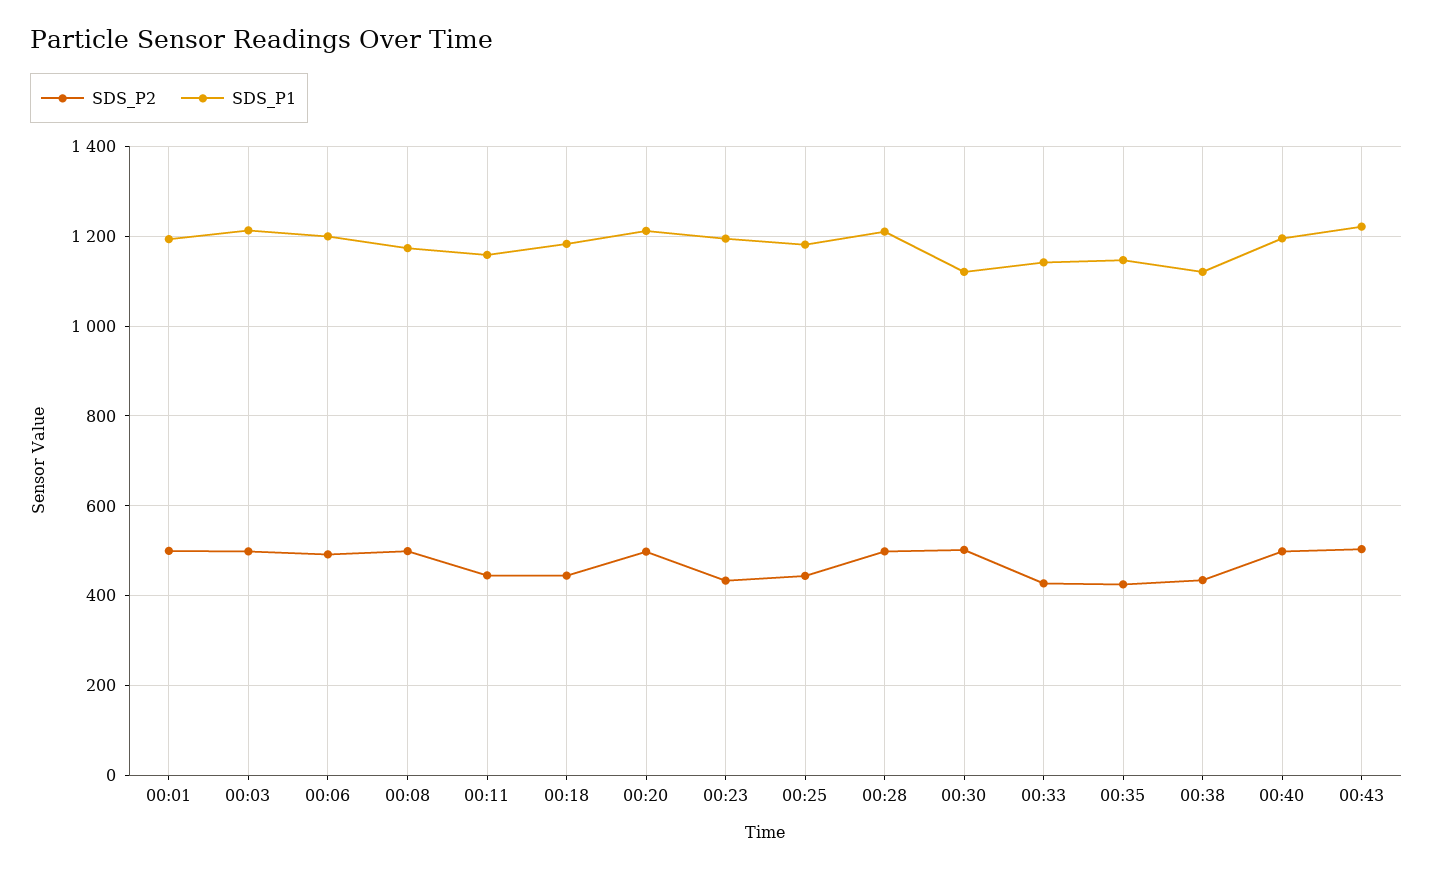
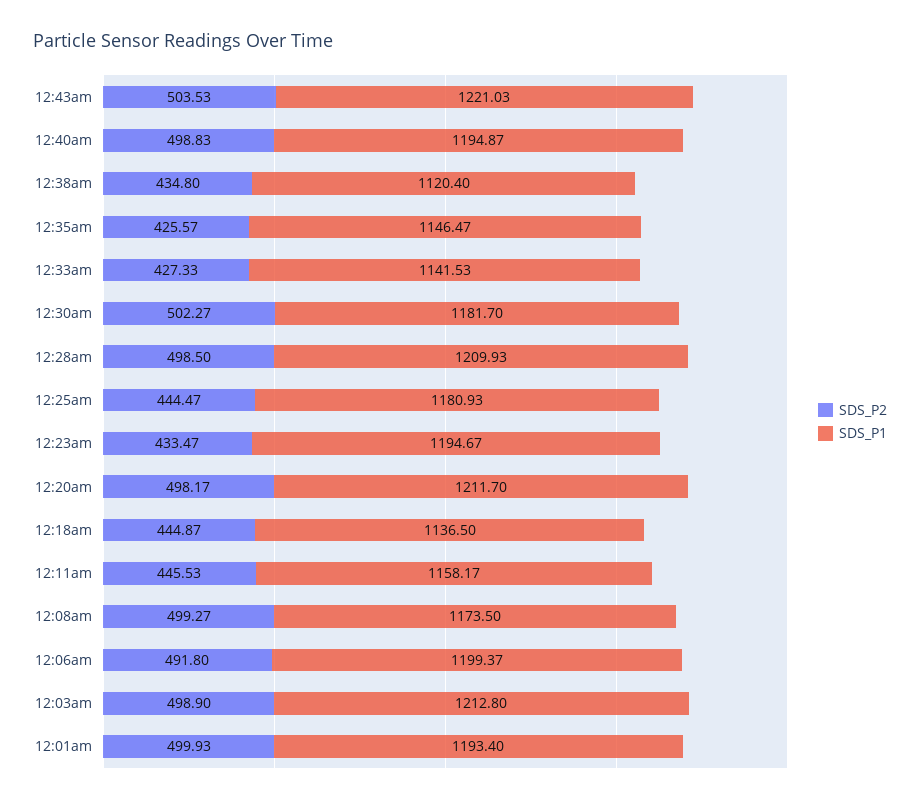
SDS_P1, 00:18: 1180 -> 1136.5
SDS_P1, 00:30: 1120 -> 1181.7

